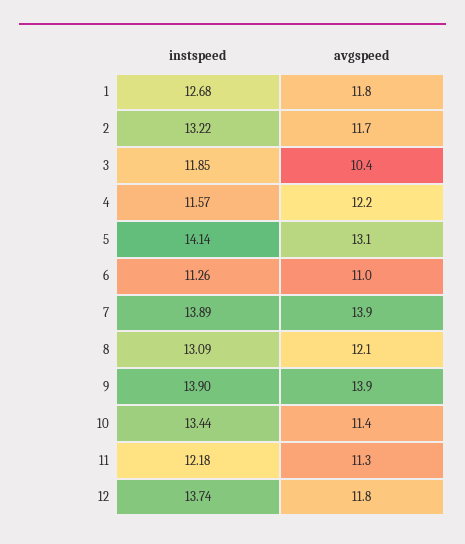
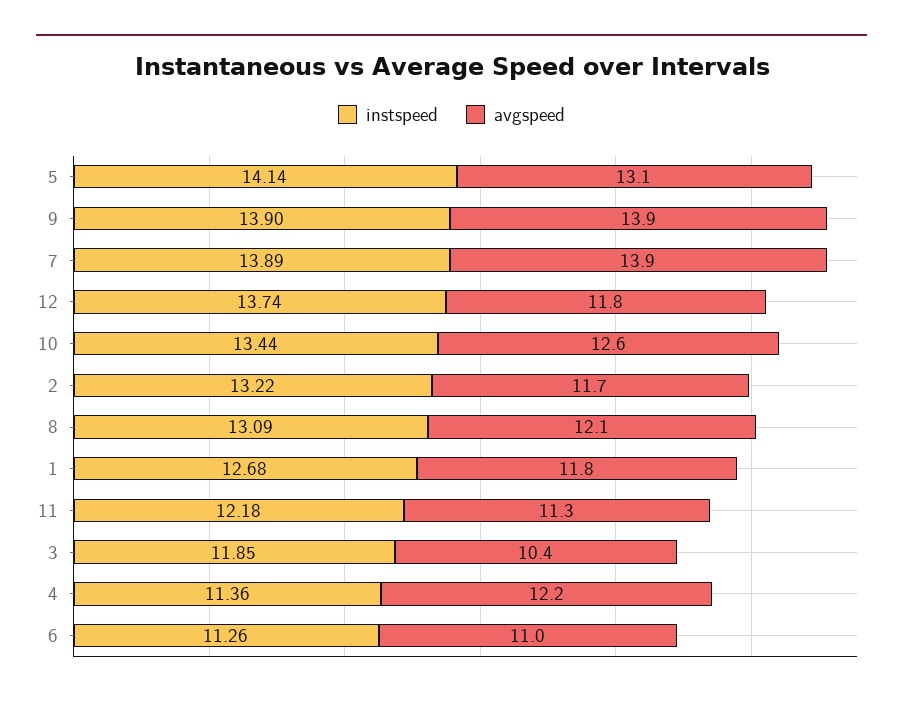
instspeed, 4: 11.57 -> 11.36
avgspeed, 10: 11.4 -> 12.6

